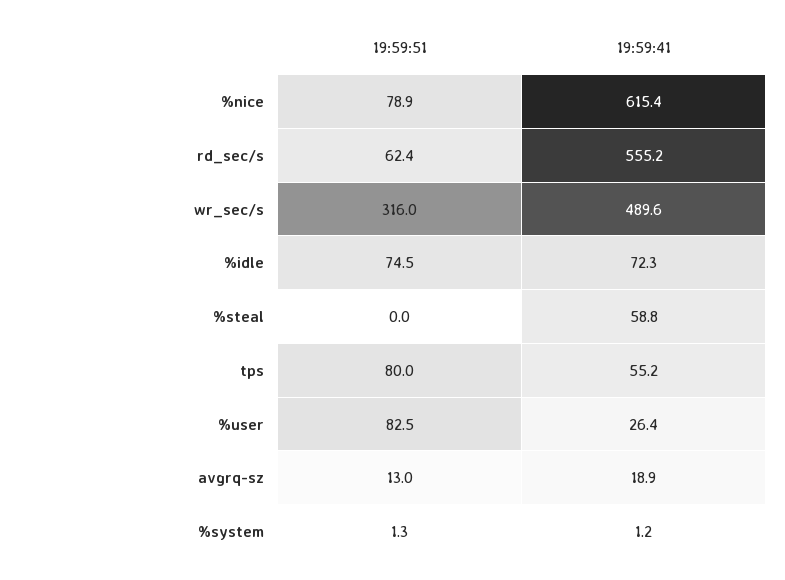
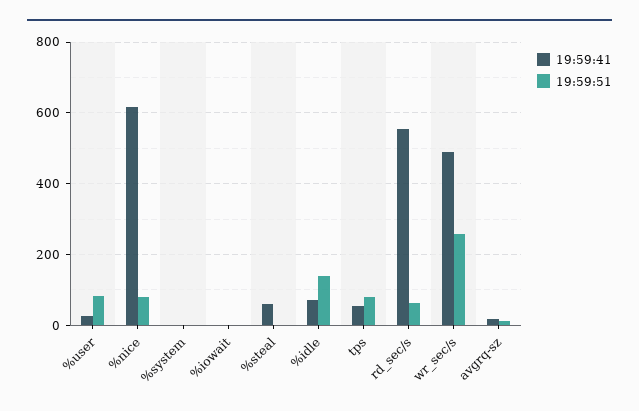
19:59:51, wr_sec/s: 316 -> 260
19:59:51, %idle: 74.5 -> 140
19:59:41, %iowait: none -> 0
19:59:51, %iowait: none -> 0

